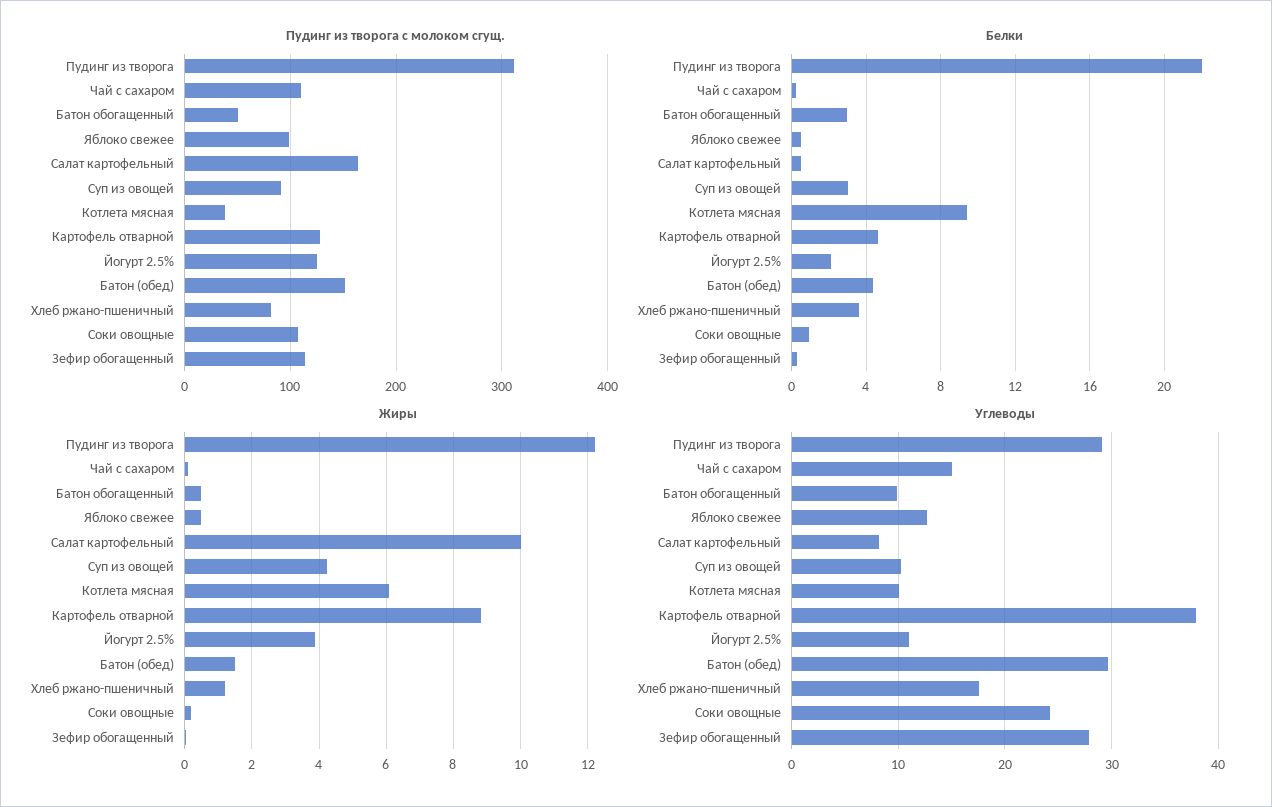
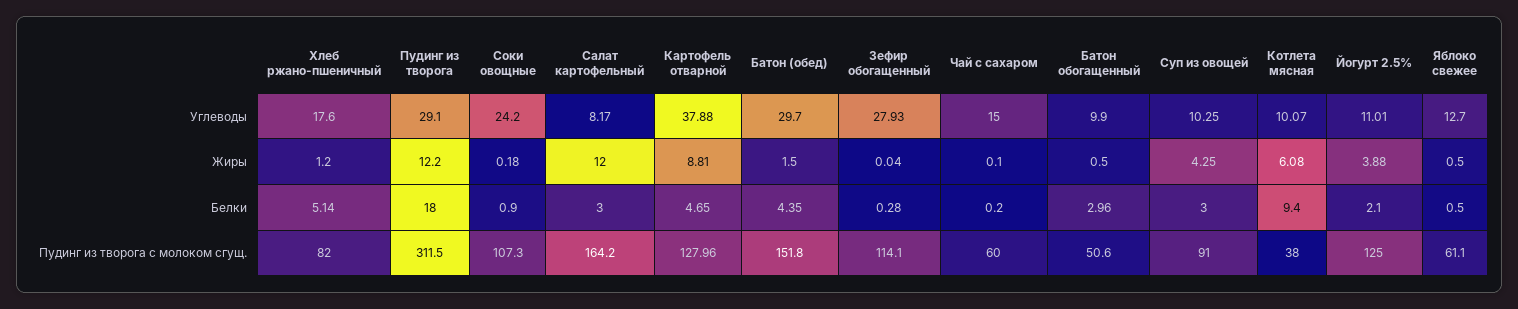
Пудинг из творога с молоком сгущ., Чай с сахаром: 110 -> 60
Пудинг из творога с молоком сгущ., Яблоко свежее: 100 -> 61.1
Белки, Пудинг из творога: 22 -> 18
Белки, Салат картофельный: 0.5 -> 3
Белки, Хлеб ржано-пшеничный: 3.5 -> 5.14
Жиры, Салат картофельный: 10 -> 12

